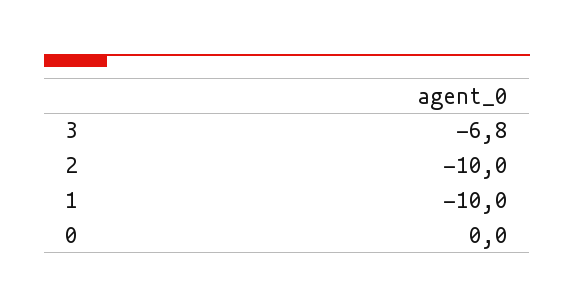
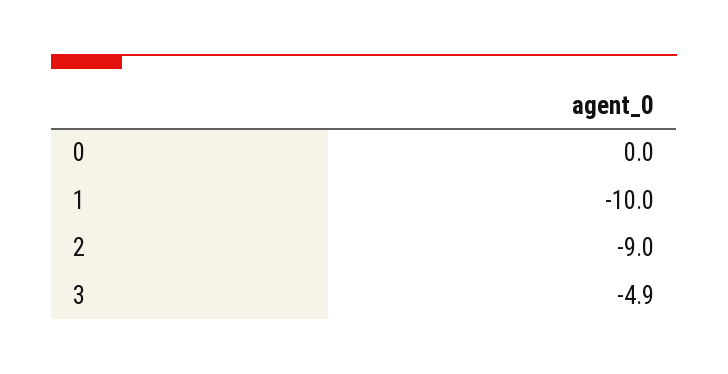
3: -6.8 -> -4.9
2: -10 -> -9

